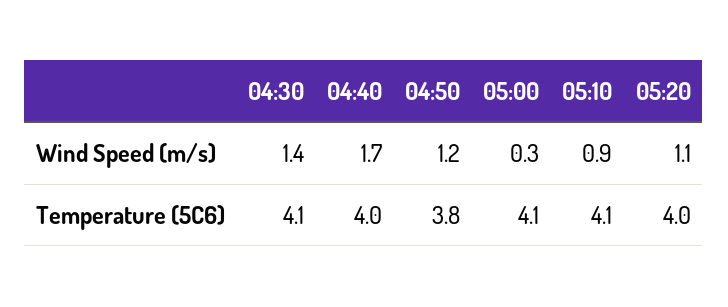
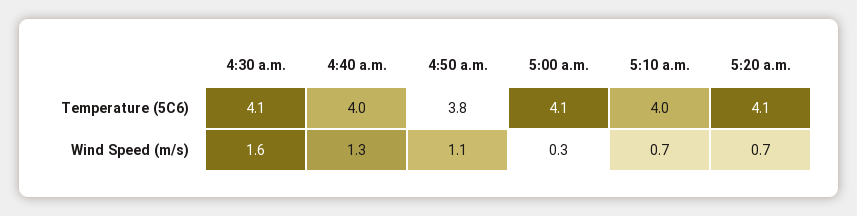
04:30, Wind Speed (m/s): 1.4 -> 1.6
04:40, Wind Speed (m/s): 1.7 -> 1.3
04:50, Wind Speed (m/s): 1.2 -> 1.1
05:10, Wind Speed (m/s): 0.9 -> 0.7
05:20, Wind Speed (m/s): 1.1 -> 0.7
05:10, Temperature (5C6): 4.1 -> 4
05:20, Temperature (5C6): 4 -> 4.1

